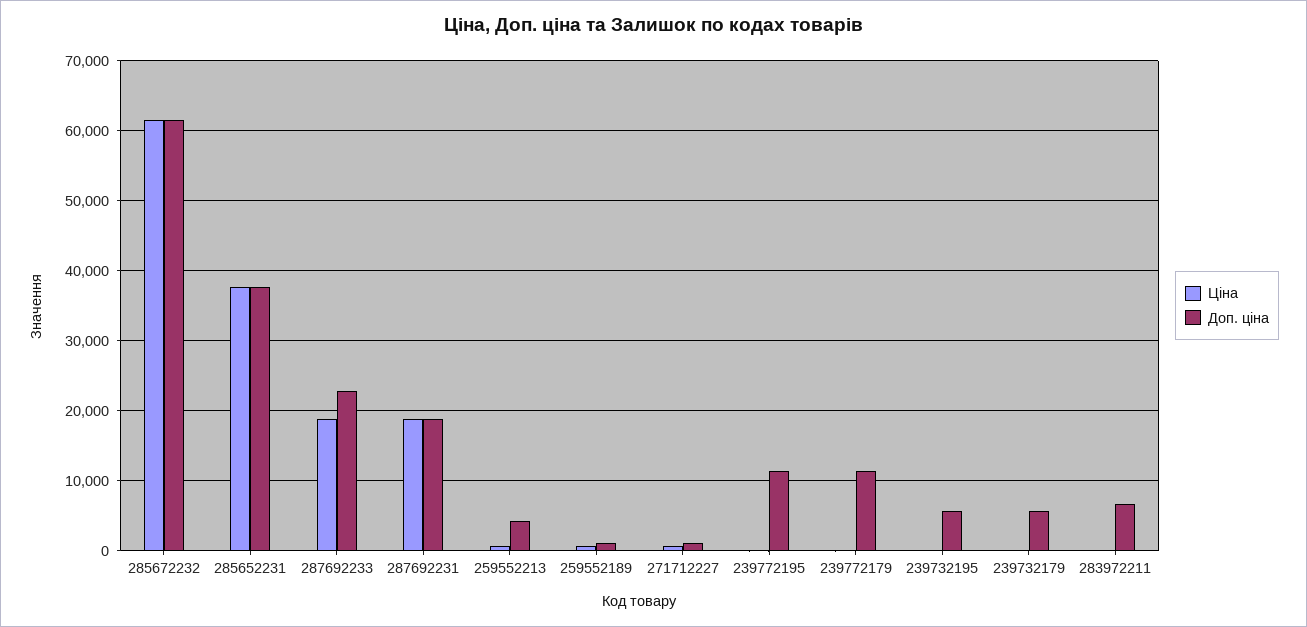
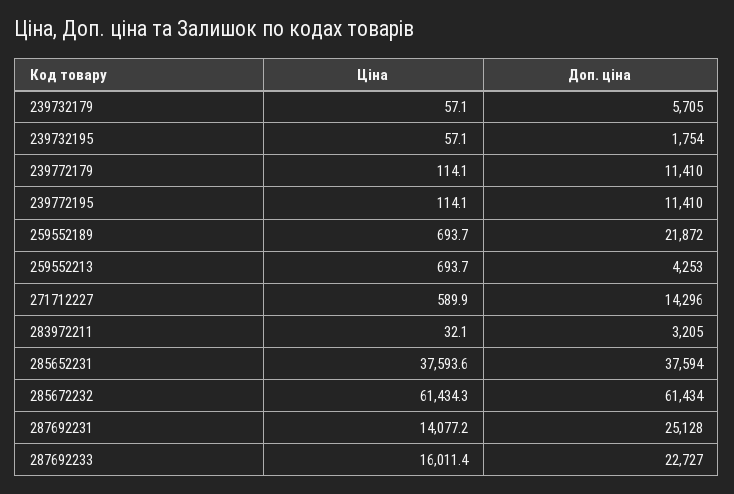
Ціна, 287692233: 19000 -> 16011.4
Ціна, 287692231: 19000 -> 14077.2
Доп. ціна, 287692231: 19000 -> 25128
Доп. ціна, 259552189: 1000 -> 21872
Доп. ціна, 271712227: 1000 -> 14296
Доп. ціна, 239732195: 6000 -> 1754
Доп. ціна, 283972211: 7000 -> 3205

